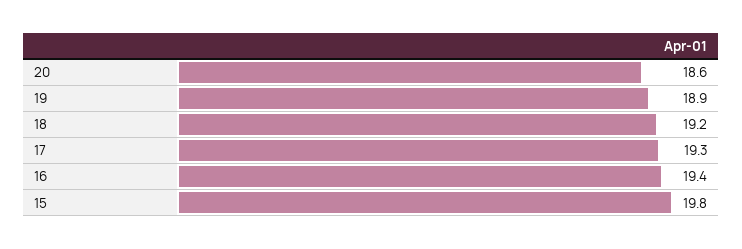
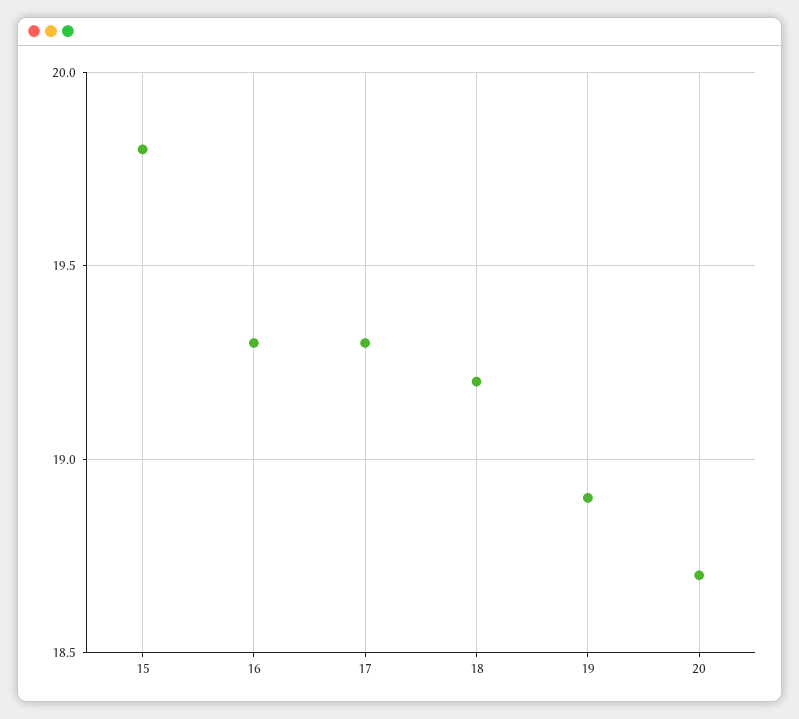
20: 18.6 -> 18.7
16: 19.4 -> 19.3

